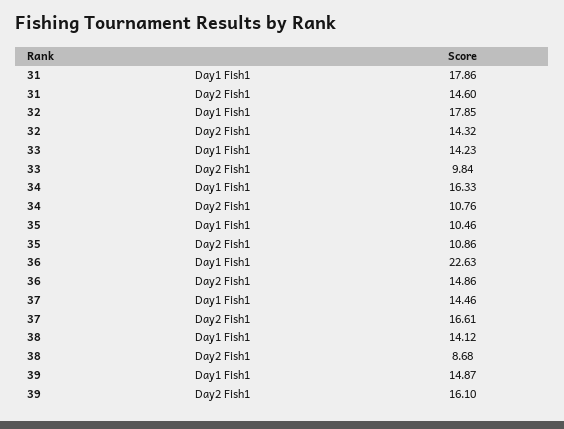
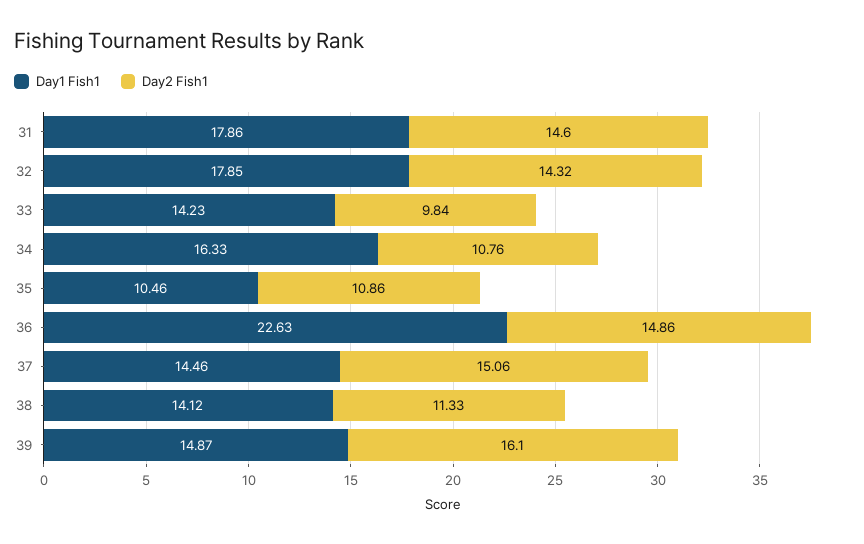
Day2 Fish1, 37: 16.61 -> 15.06
Day2 Fish1, 38: 8.68 -> 11.33

